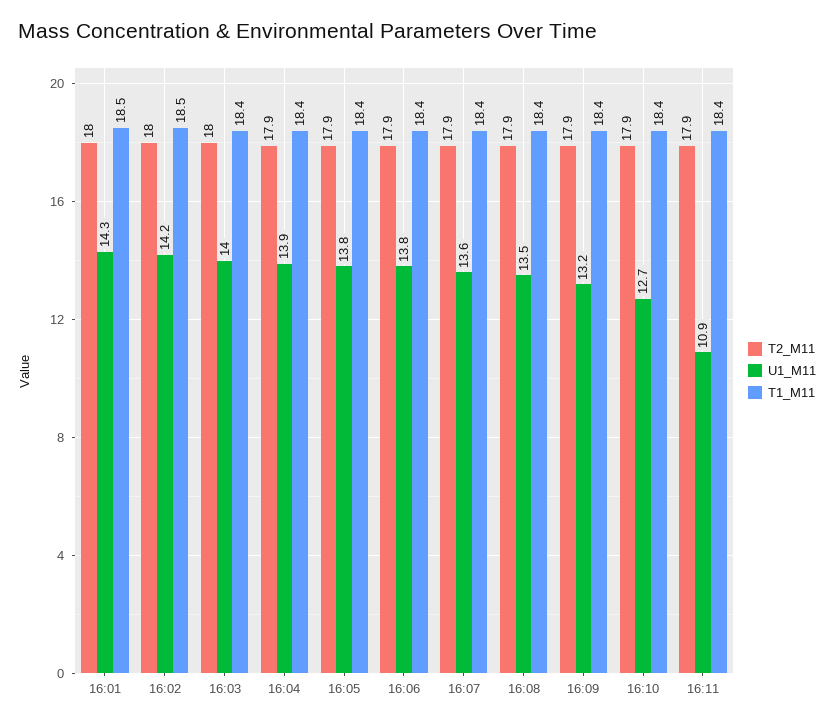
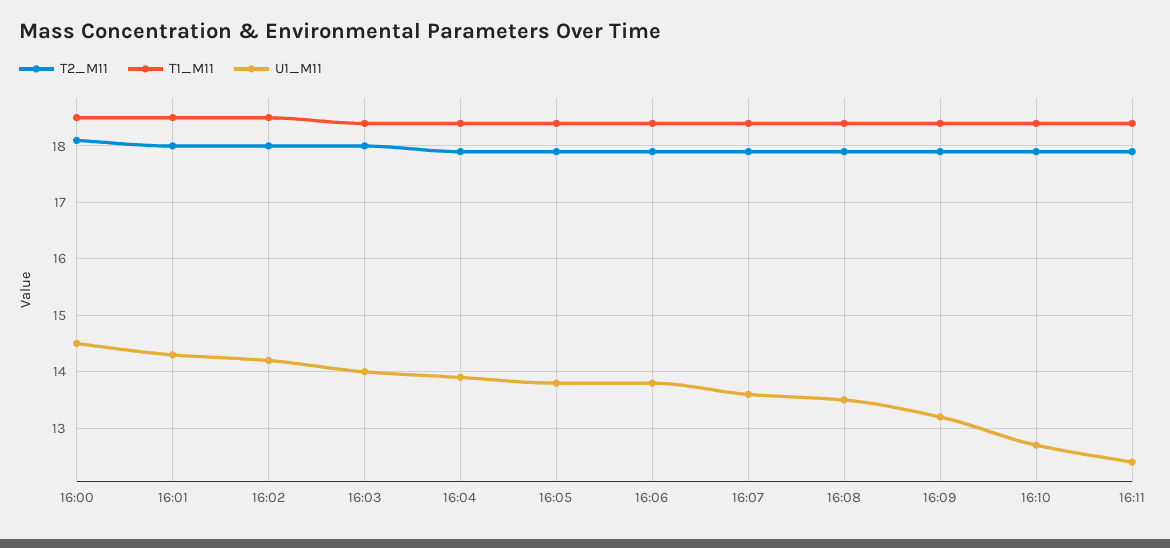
U1_M11, 16:11: 10.9 -> 12.5
T2_M11, 16:00: none -> 18
T1_M11, 16:00: none -> 18.5
U1_M11, 16:00: none -> 14.5

